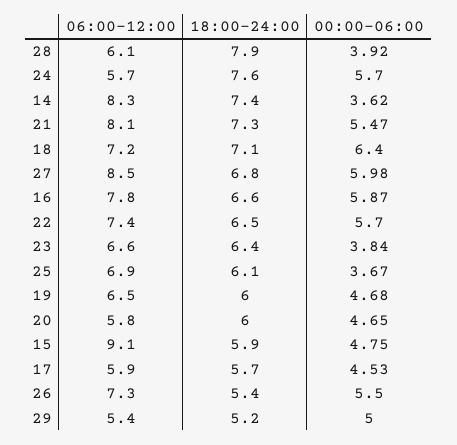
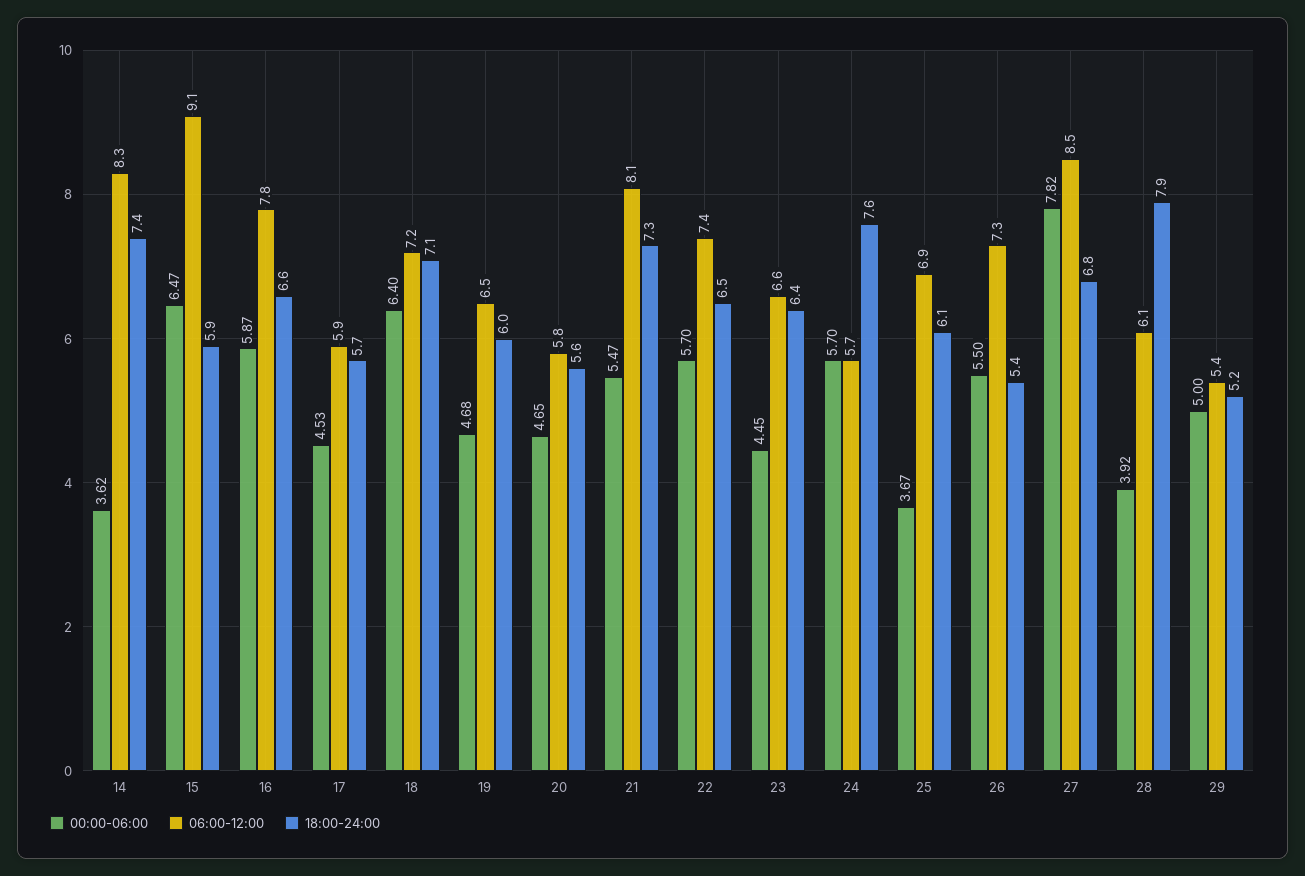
00:00-06:00, 27: 5.98 -> 7.82
00:00-06:00, 23: 3.84 -> 4.45
18:00-24:00, 20: 6 -> 5.6
00:00-06:00, 15: 4.75 -> 6.47

